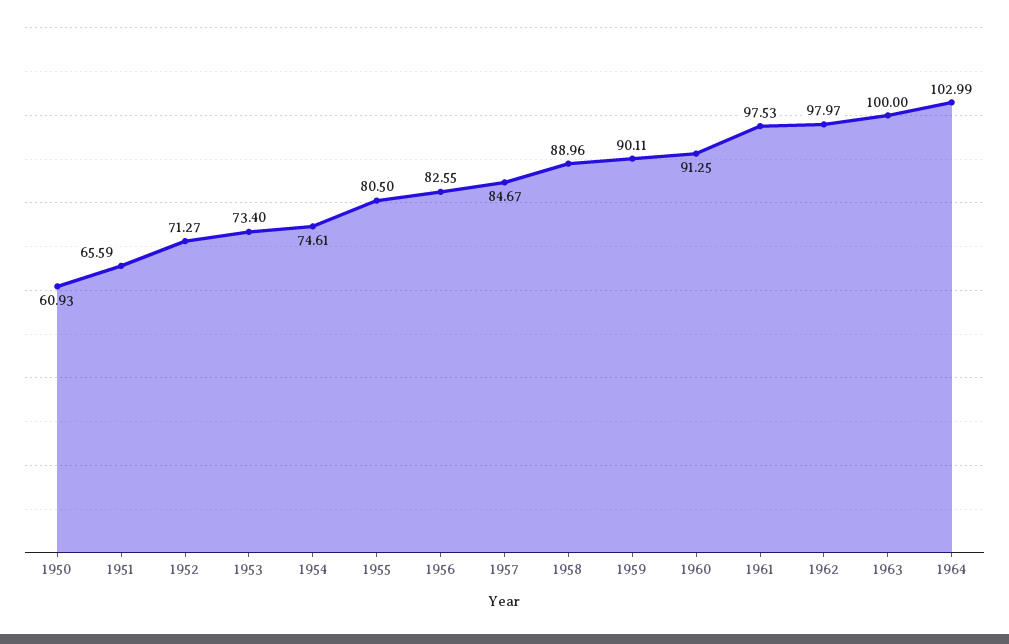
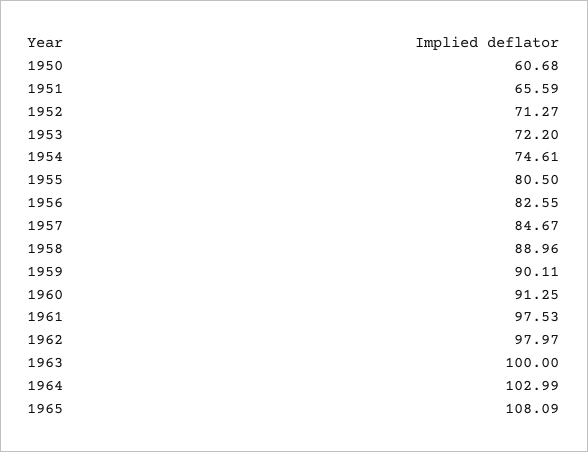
1950: 60.93 -> 60.68
1953: 73.4 -> 72.2
1965: none -> 108.09

